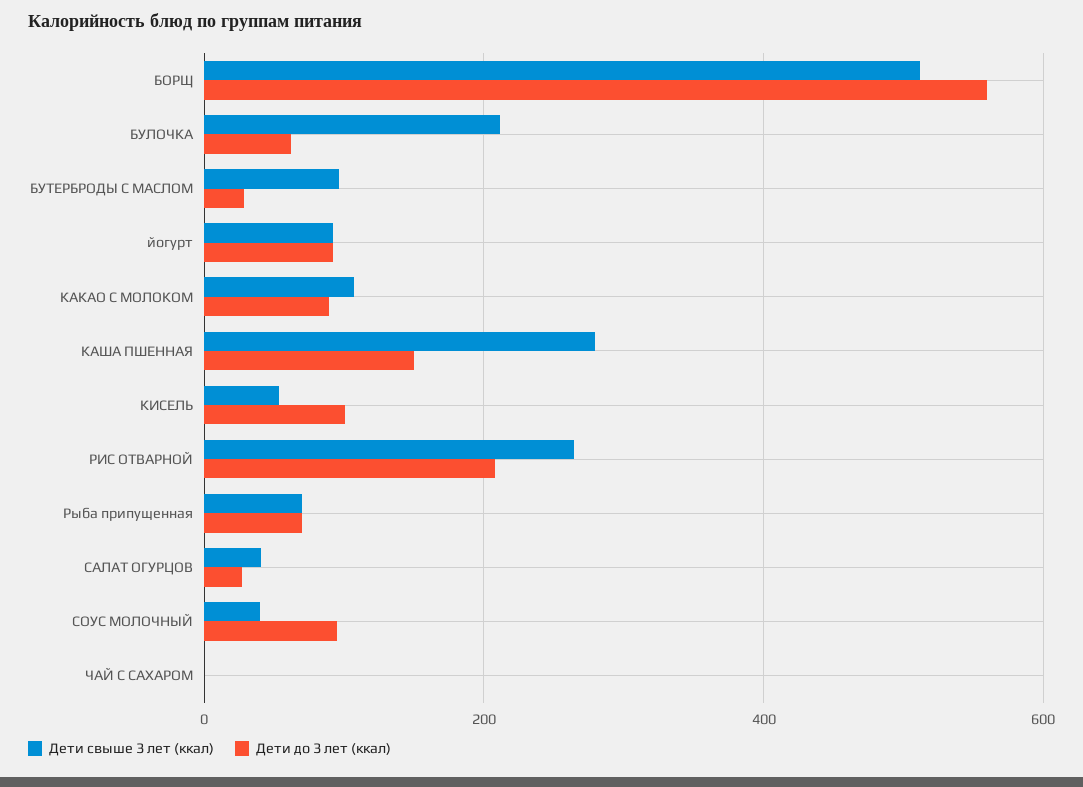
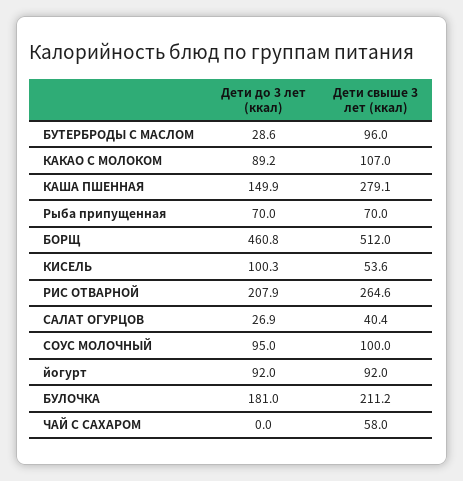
Дети до 3 лет (ккал), БОРЩ: 560 -> 460.8
Дети до 3 лет (ккал), БУЛОЧКА: 60 -> 181
Дети свыше 3 лет (ккал), СОУС МОЛОЧНЫЙ: 40 -> 100
Дети свыше 3 лет (ккал), ЧАЙ С САХАРОМ: 0 -> 58

